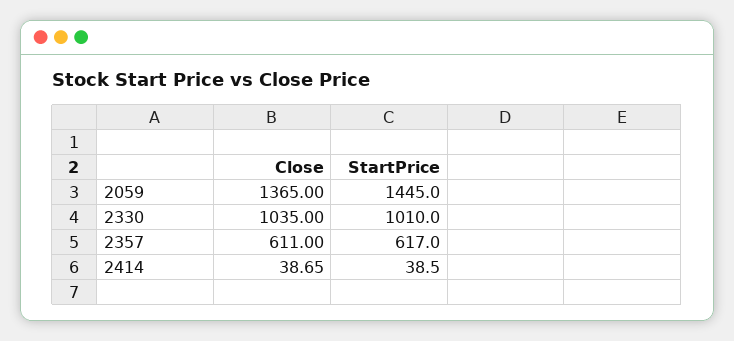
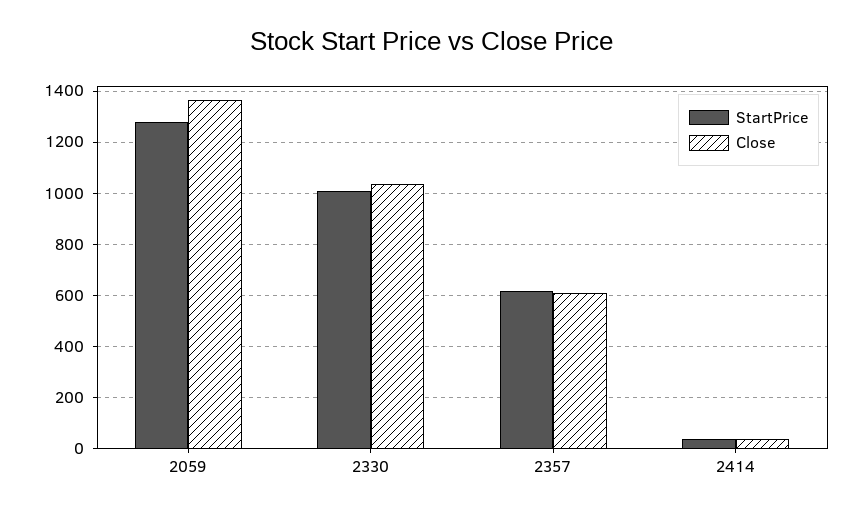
StartPrice, 2059: 1445 -> 1275

